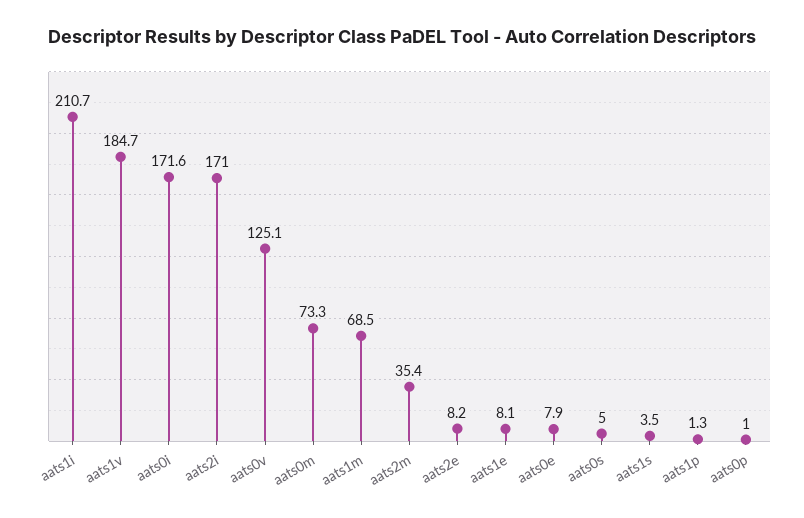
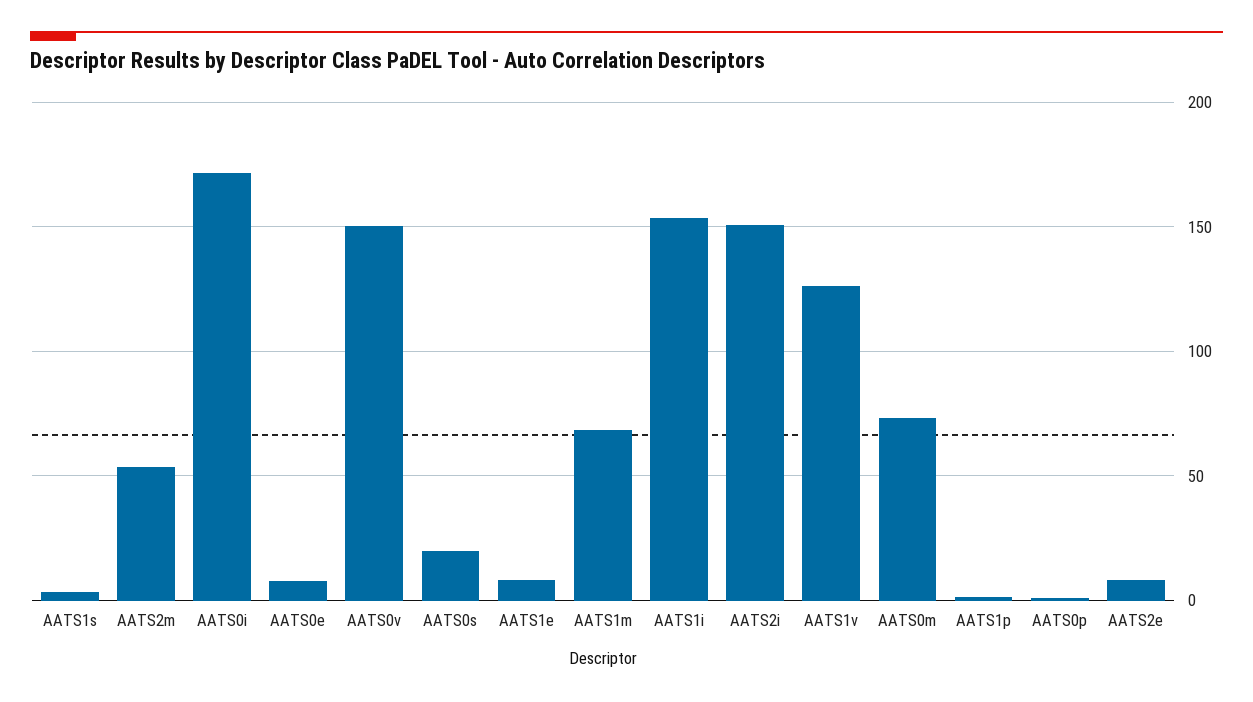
aats1i: 210.7 -> 155
aats1v: 184.7 -> 125
aats2i: 171 -> 150
aats0v: 125.1 -> 150
aats2m: 35.4 -> 55
aats0s: 5 -> 20

